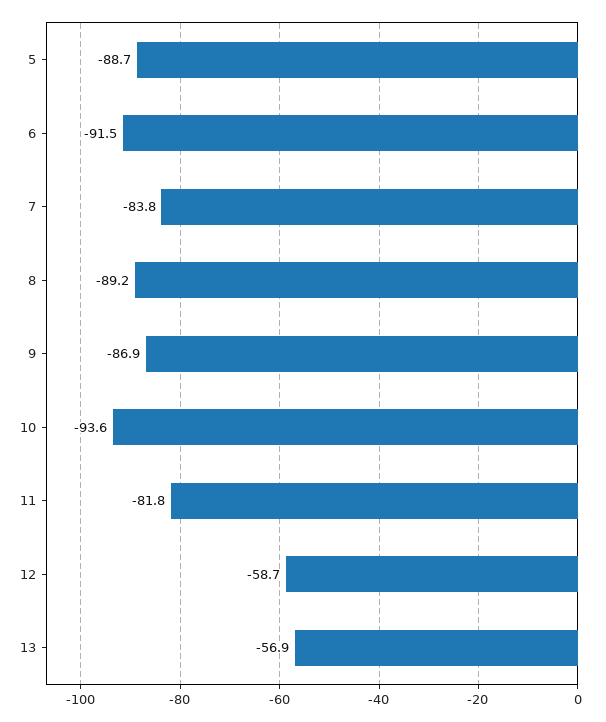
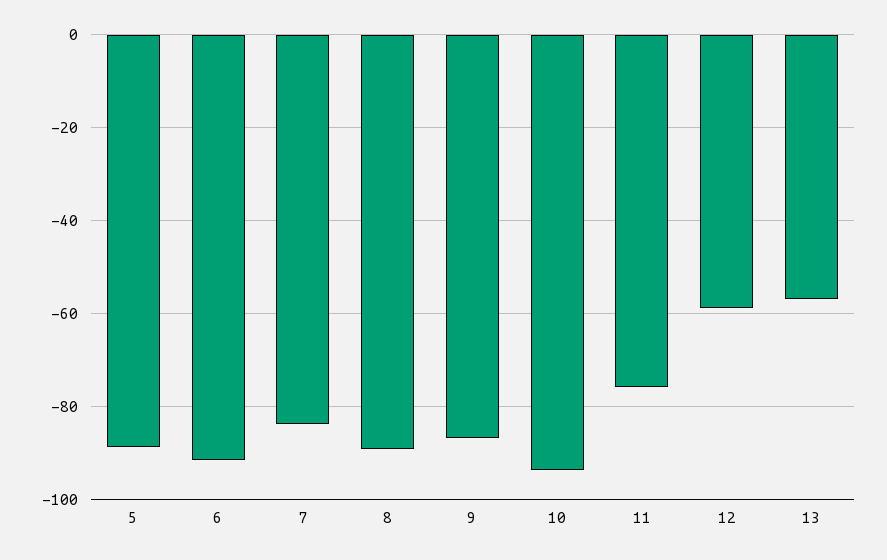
11: -81.8 -> -76

